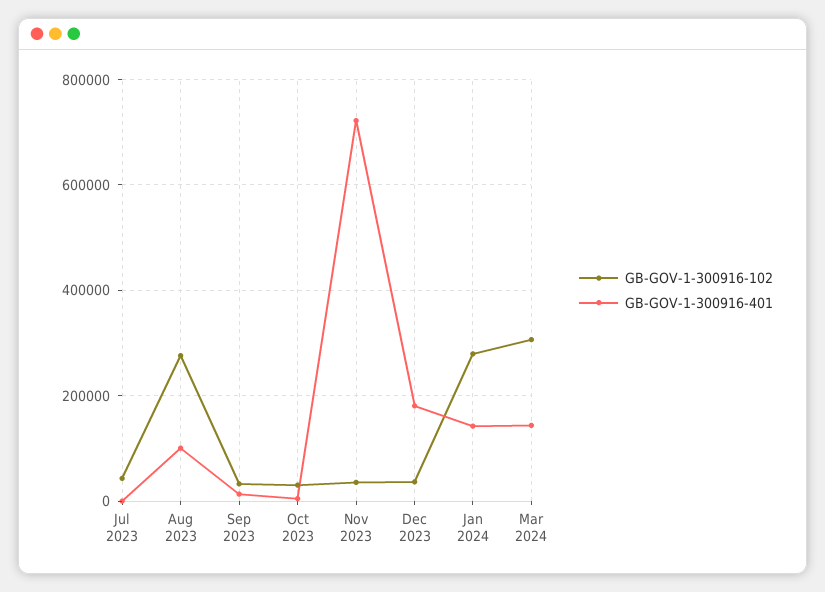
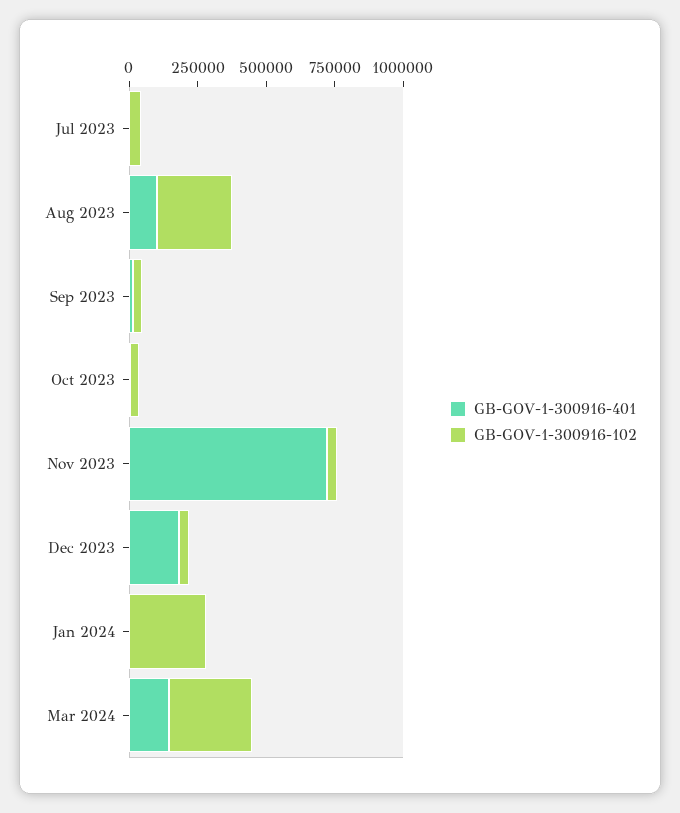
GB-GOV-1-300916-401, Jan 2024: 140000 -> 0

